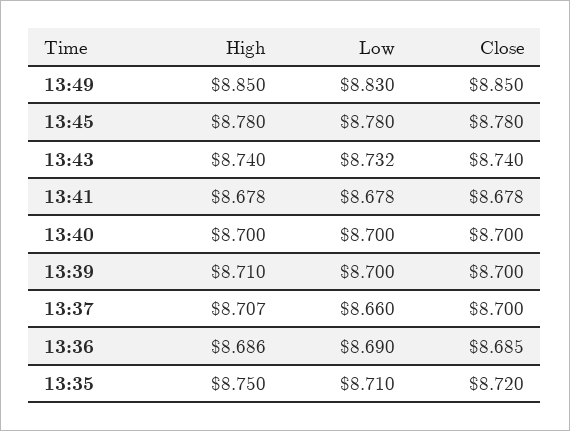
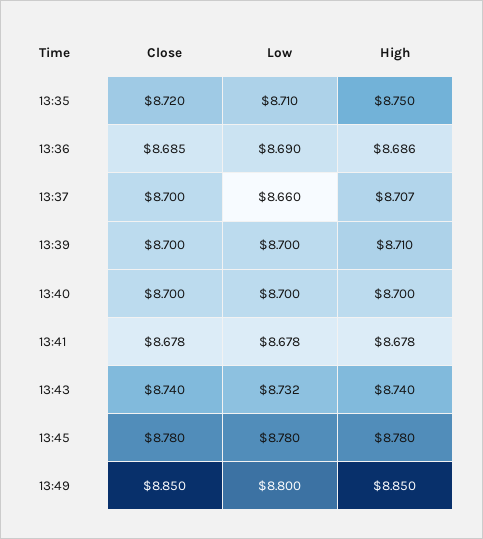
Low, 13:49: 8.83 -> 8.8

